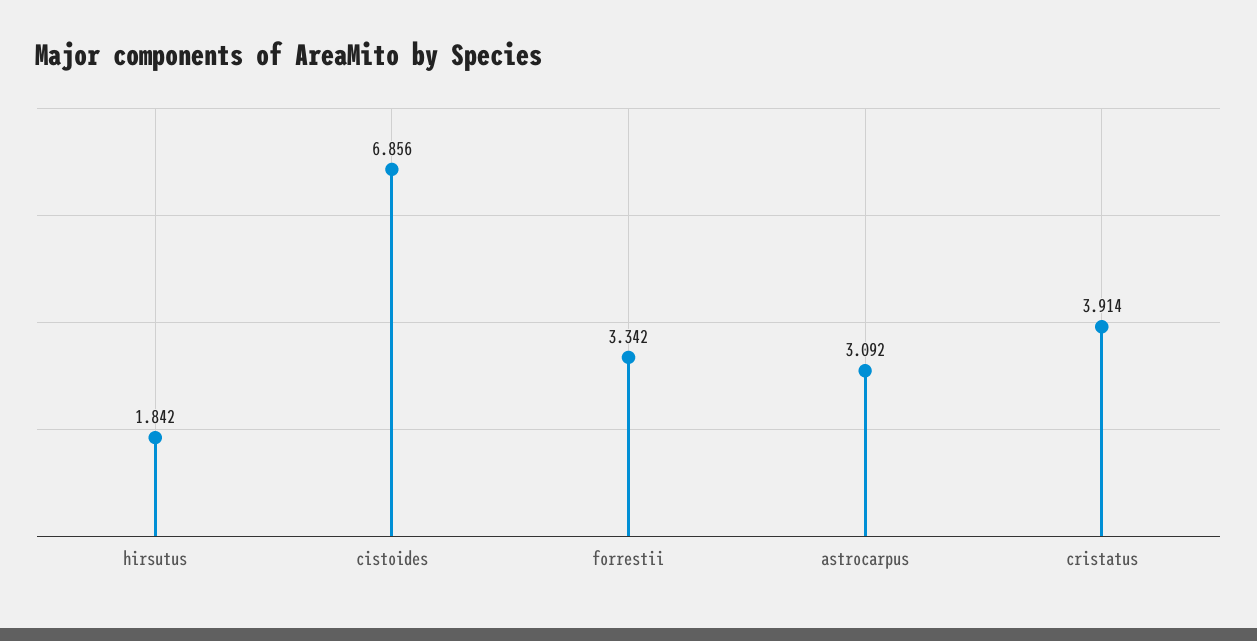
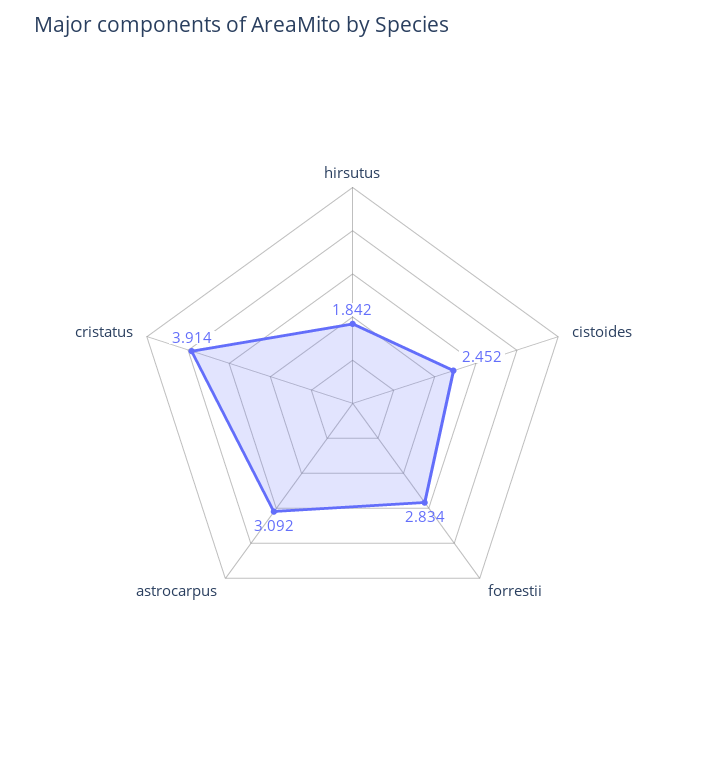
cistoides: 6.856 -> 2.452
forrestii: 3.342 -> 2.834

